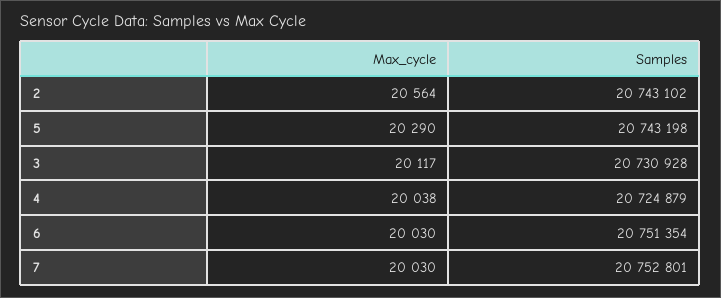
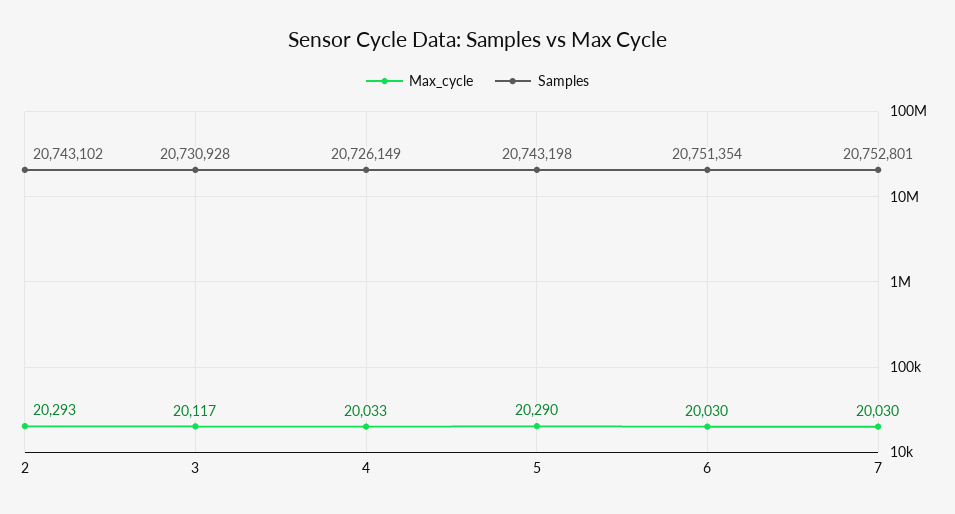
Max_cycle, 2: 20564 -> 20293
Max_cycle, 4: 20038 -> 20033
Samples, 4: 20724879 -> 20726149

